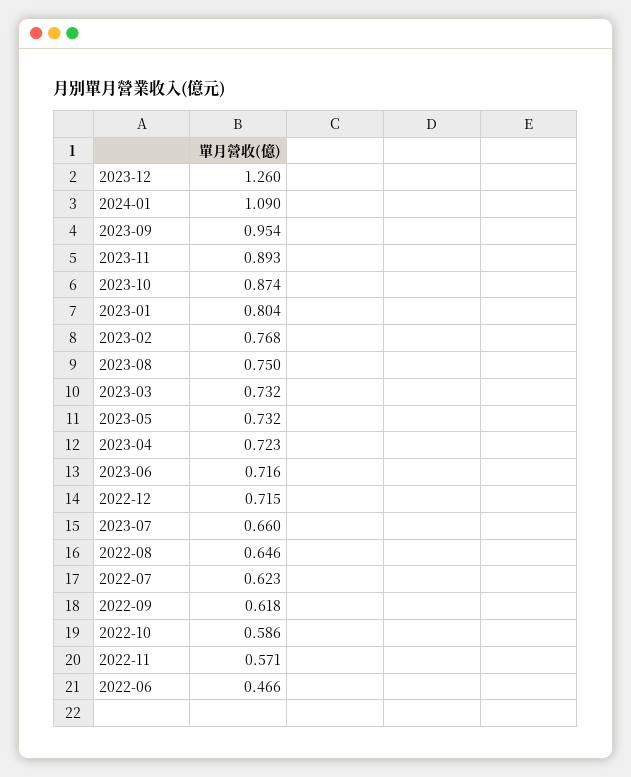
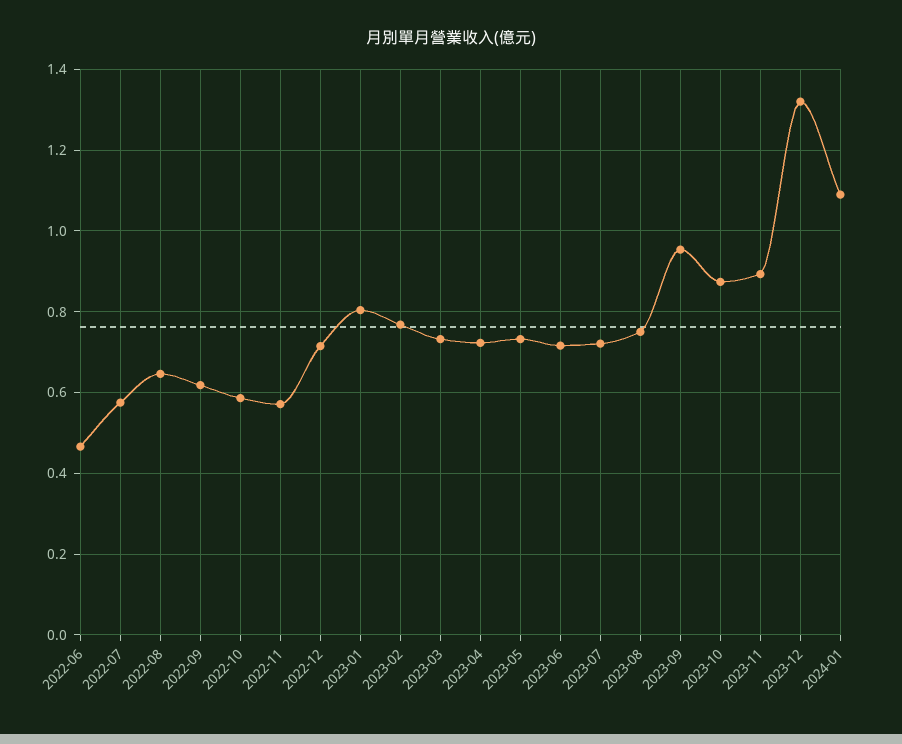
2023-12: 1.26 -> 1.32
2023-07: 0.66 -> 0.72
2022-07: 0.623 -> 0.58

